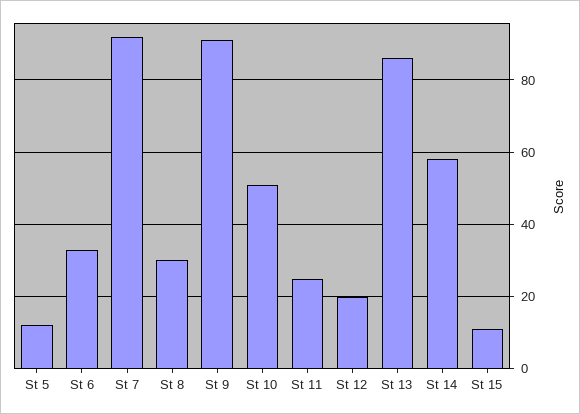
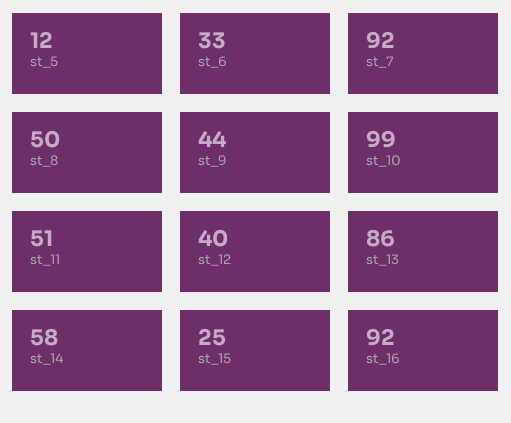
St 8: 30 -> 50
St 9: 90 -> 44
St 10: 50 -> 99
St 11: 25 -> 51
St 12: 20 -> 40
St 15: 10 -> 25
st_16: none -> 92

